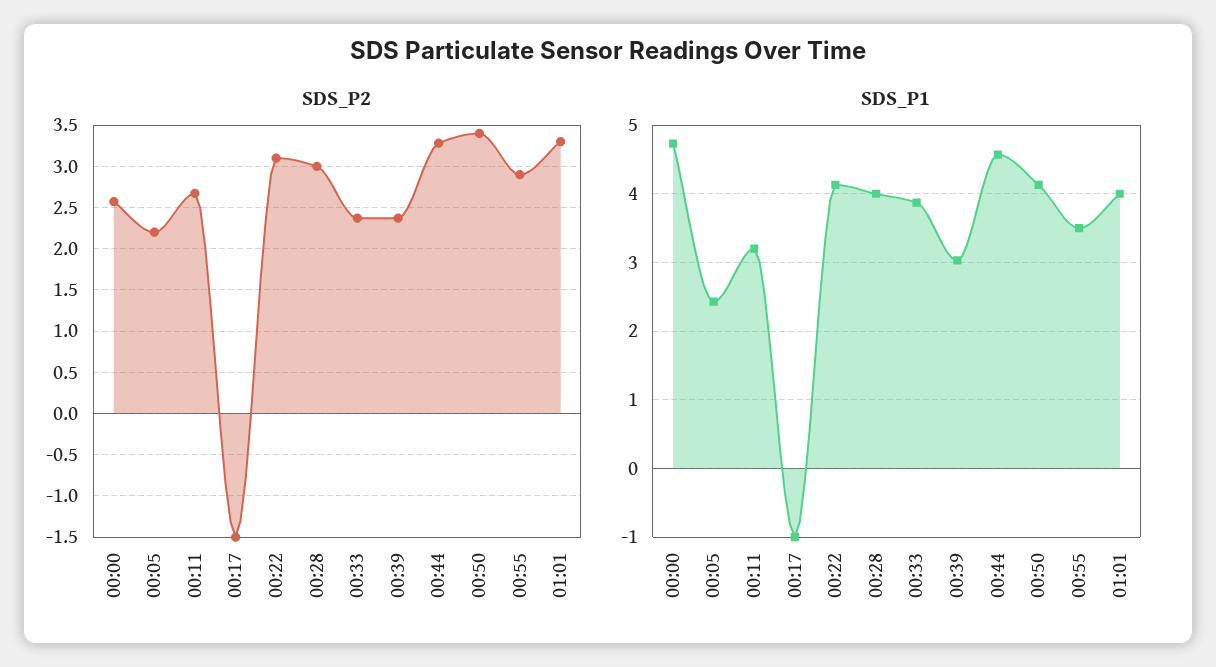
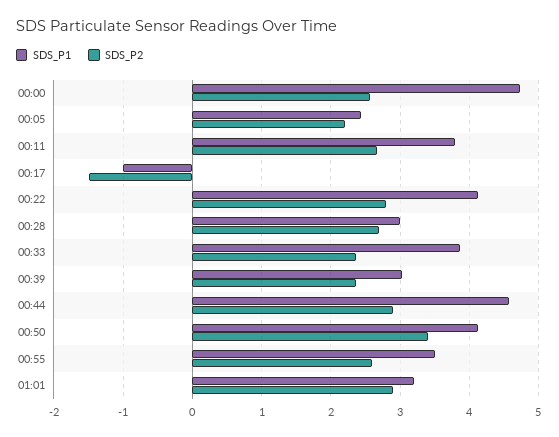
SDS_P2, 00:22: 3.1 -> 2.8
SDS_P2, 00:28: 3 -> 2.7
SDS_P2, 00:44: 3.3 -> 2.9
SDS_P2, 00:55: 2.9 -> 2.6
SDS_P2, 01:01: 3.3 -> 2.9
SDS_P1, 00:11: 3.2 -> 3.8
SDS_P1, 00:28: 4 -> 3
SDS_P1, 01:01: 4 -> 3.2

